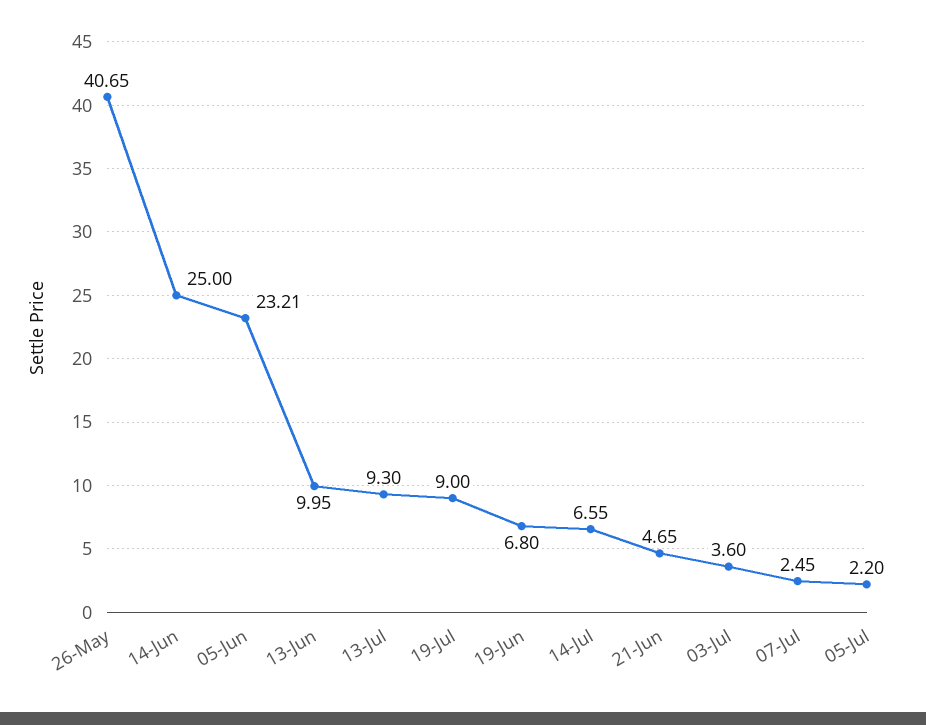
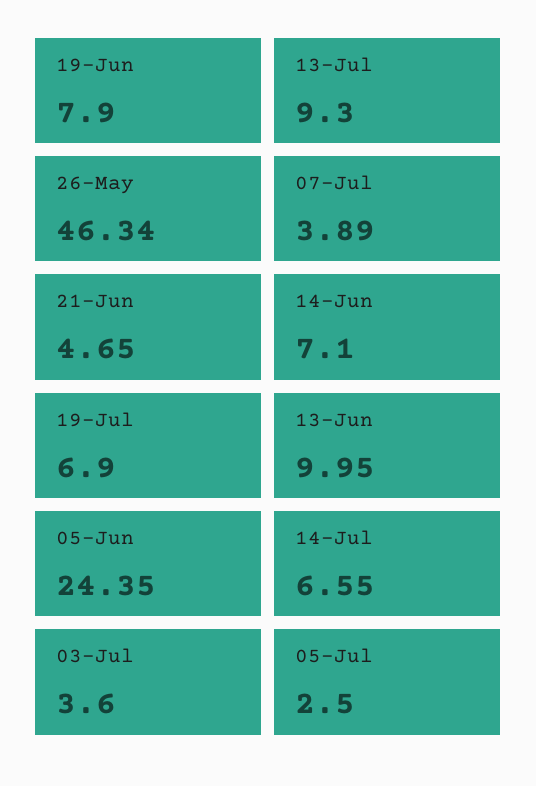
26-May: 40.65 -> 46.34
14-Jun: 25 -> 7.1
05-Jun: 23.21 -> 24.35
19-Jul: 9 -> 6.9
19-Jun: 6.8 -> 7.9
07-Jul: 2.45 -> 3.89
05-Jul: 2.2 -> 2.5

